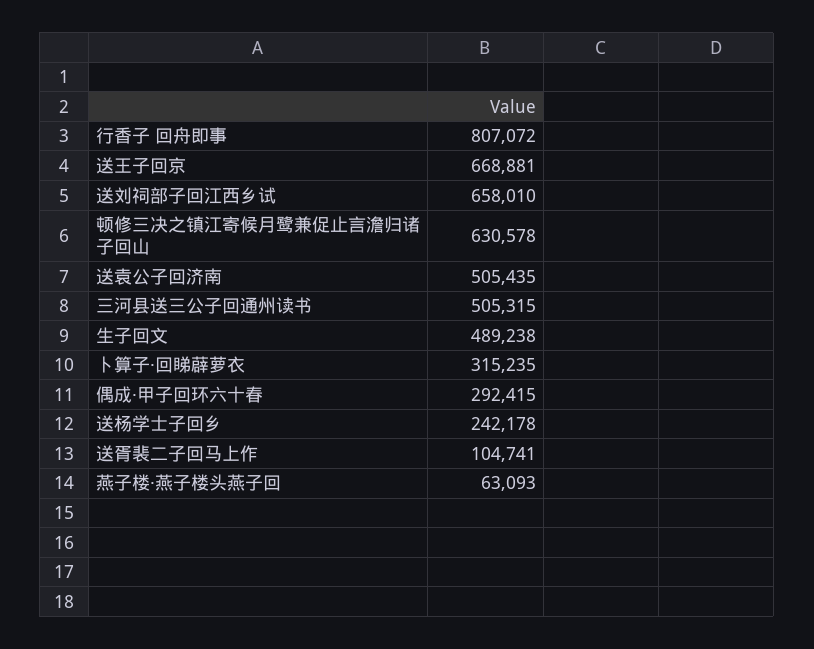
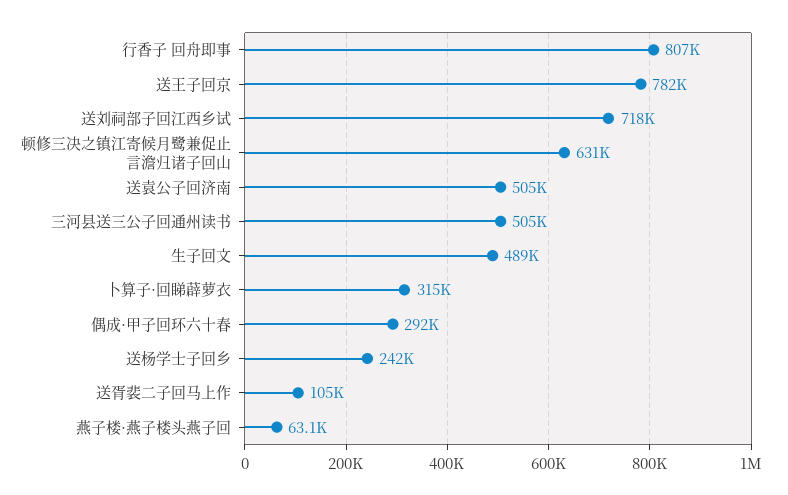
送王子回京: 668881 -> 782000
送刘祠部子回江西乡试: 658010 -> 718000

